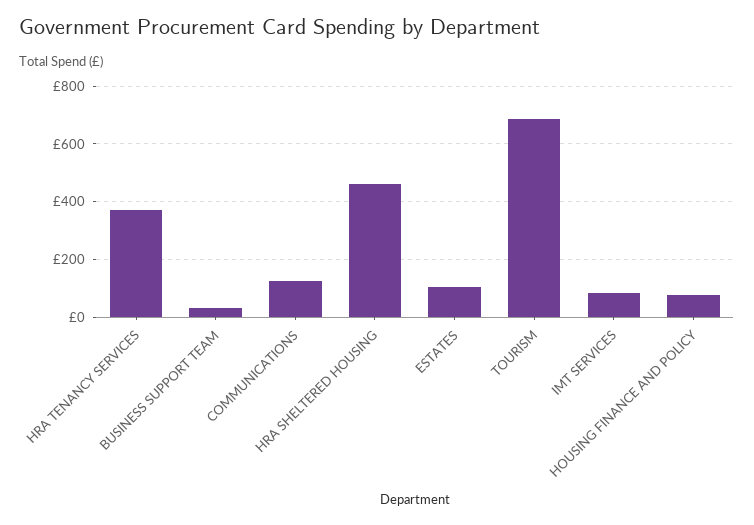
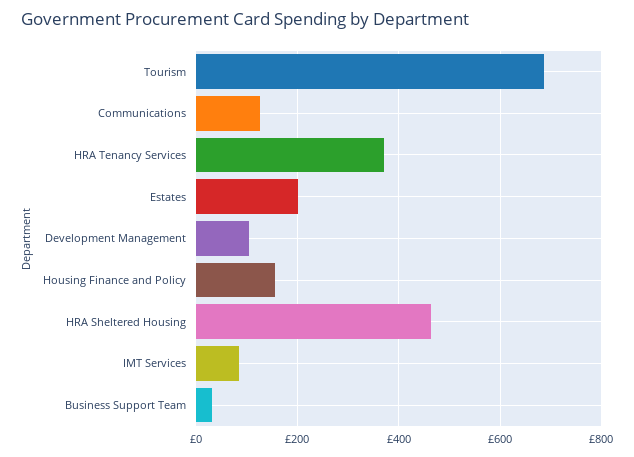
ESTATES: 100 -> 200
HOUSING FINANCE AND POLICY: 75 -> 160
Development Management: none -> 100

